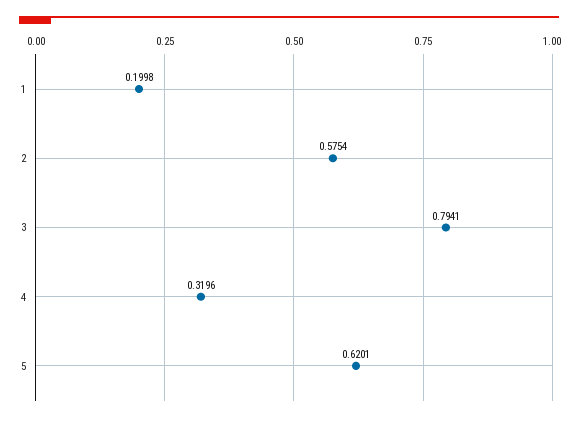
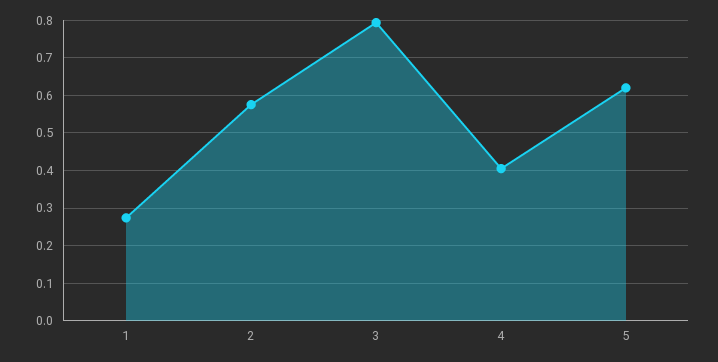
1: 0.1998 -> 0.28
4: 0.3196 -> 0.4

